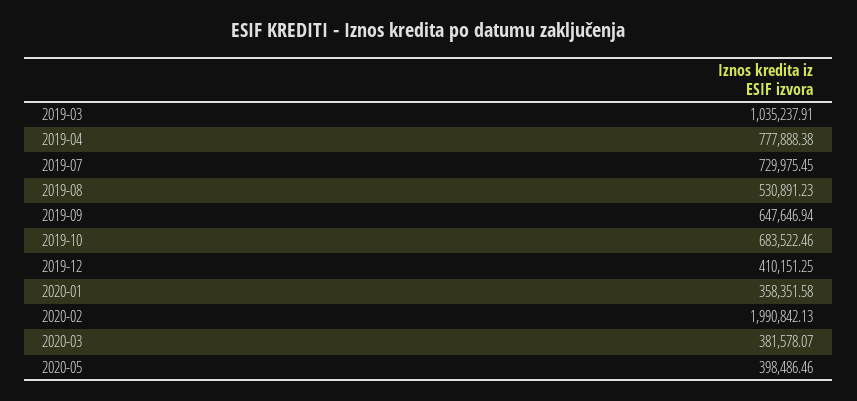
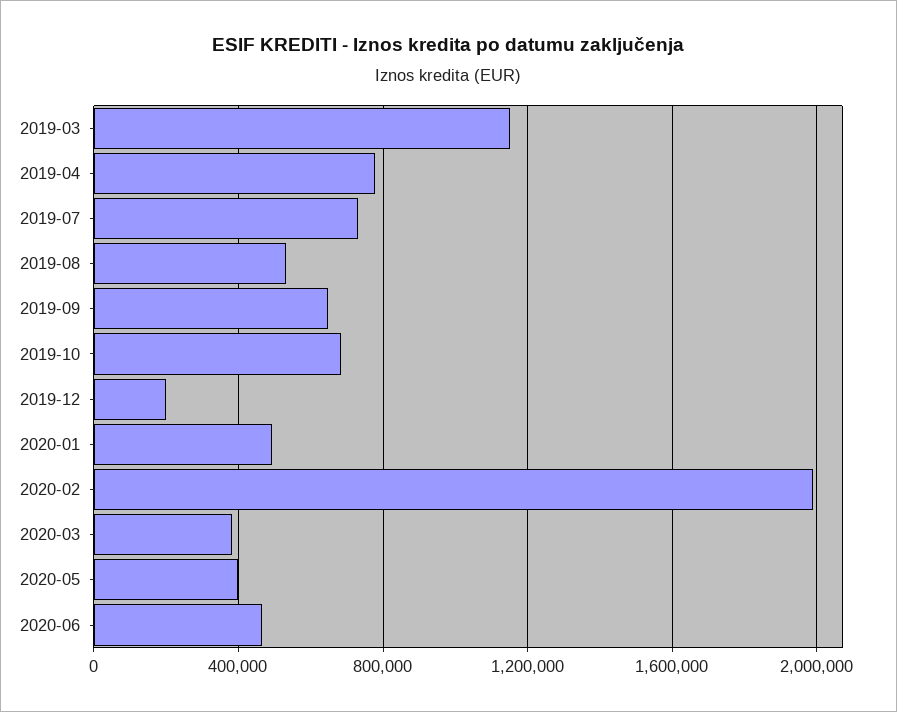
2019-03: 1035237.91 -> 1150000
2019-12: 410151.25 -> 200000
2020-01: 358351.58 -> 500000
2020-06: none -> 450000

